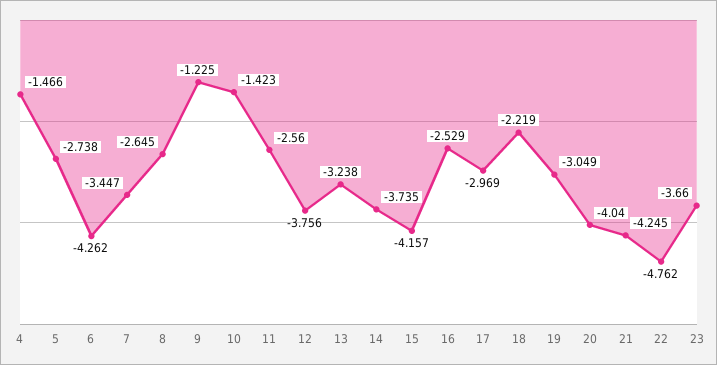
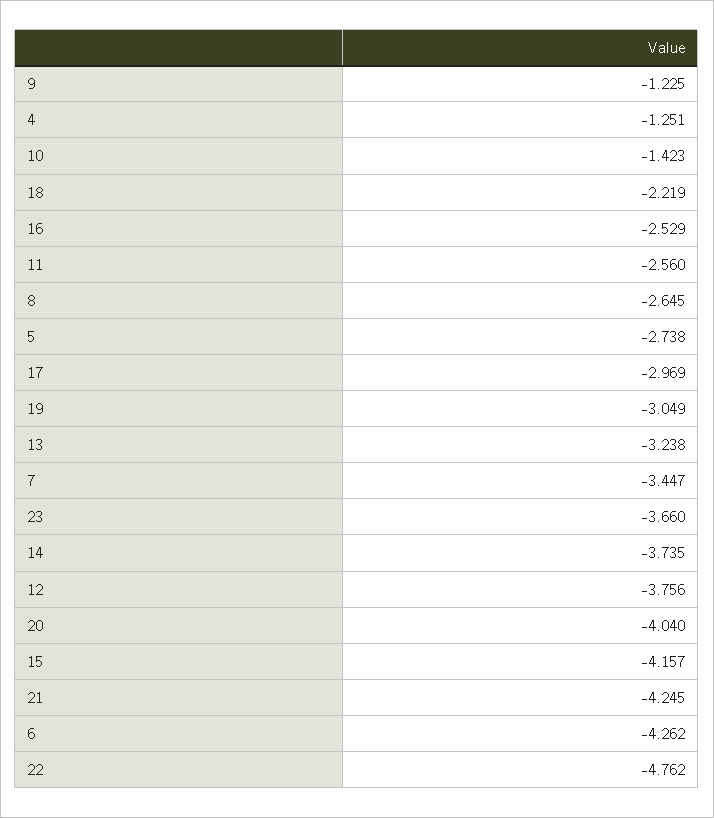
4: -1.466 -> -1.251

